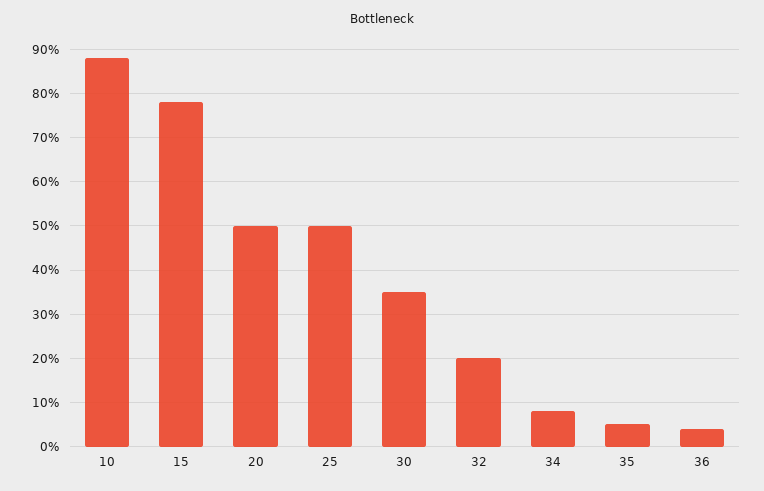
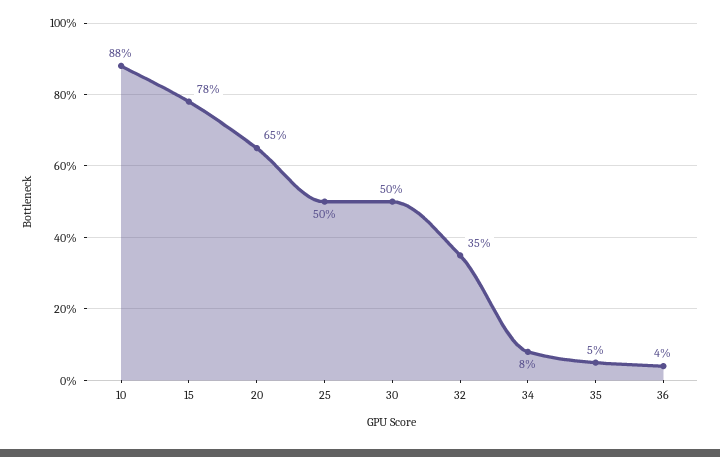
20: 50 -> 65
30: 35 -> 50
32: 20 -> 35

